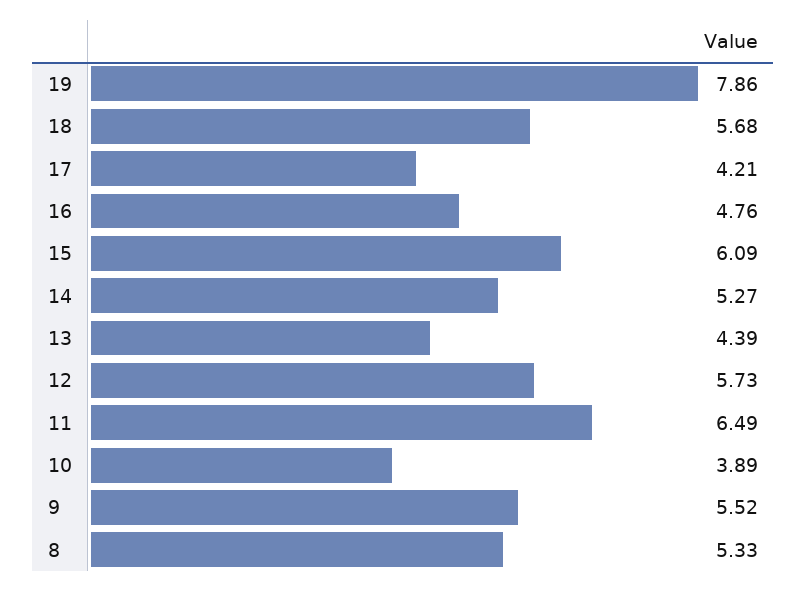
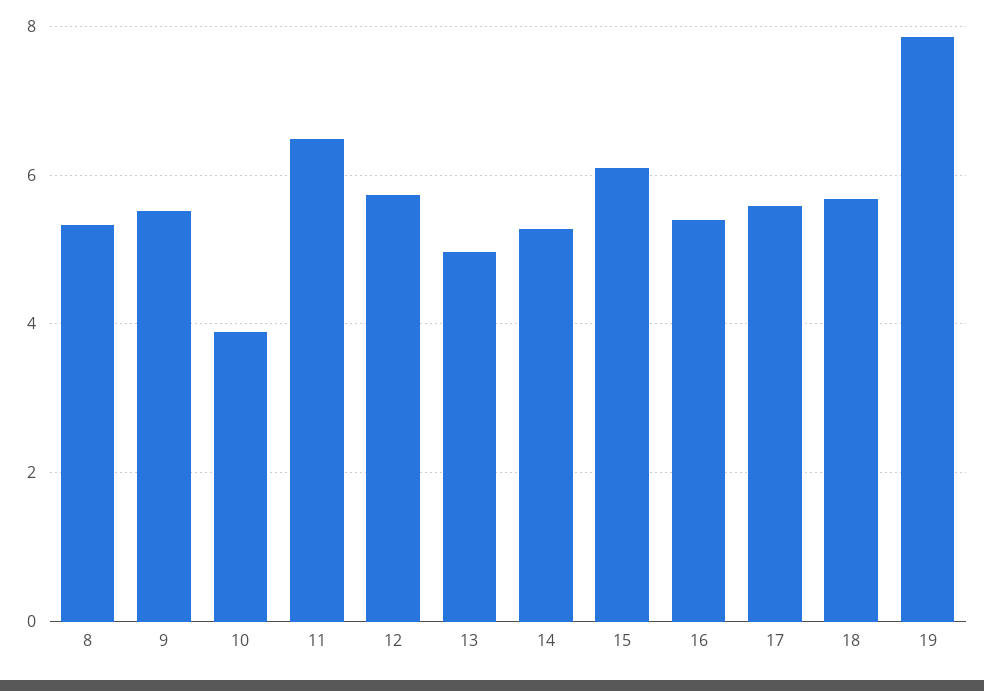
17: 4.21 -> 5.6
16: 4.76 -> 5.4
13: 4.39 -> 5

